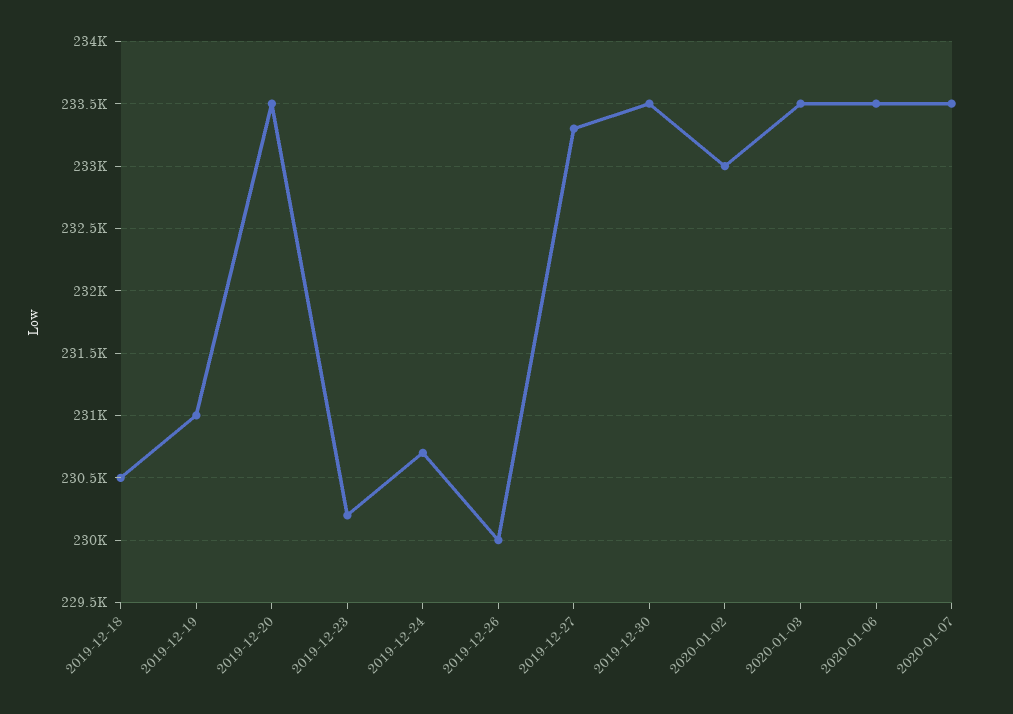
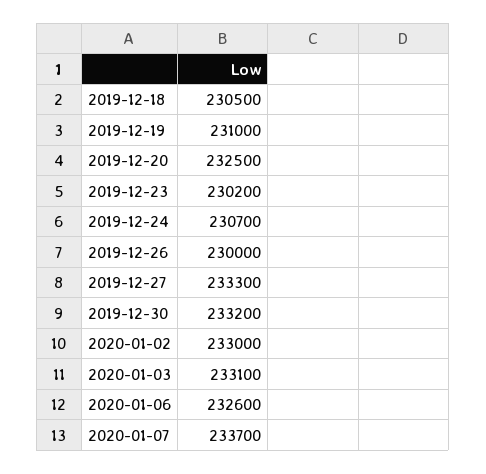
2019-12-20: 233500 -> 232500
2019-12-30: 233500 -> 233200
2020-01-03: 233500 -> 233100
2020-01-06: 233500 -> 232600
2020-01-07: 233500 -> 233700

